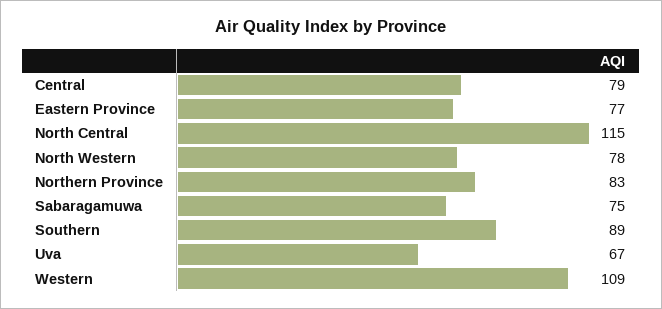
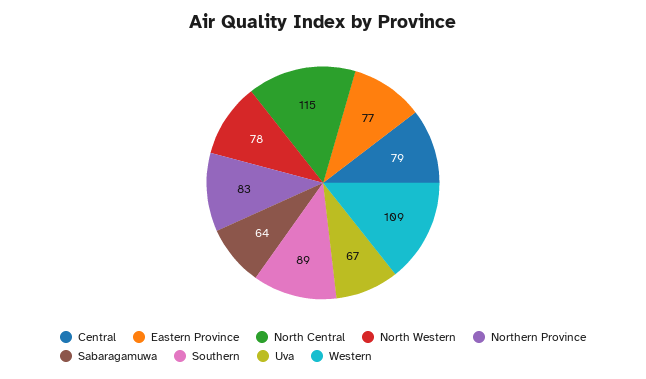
Sabaragamuwa: 75 -> 64

